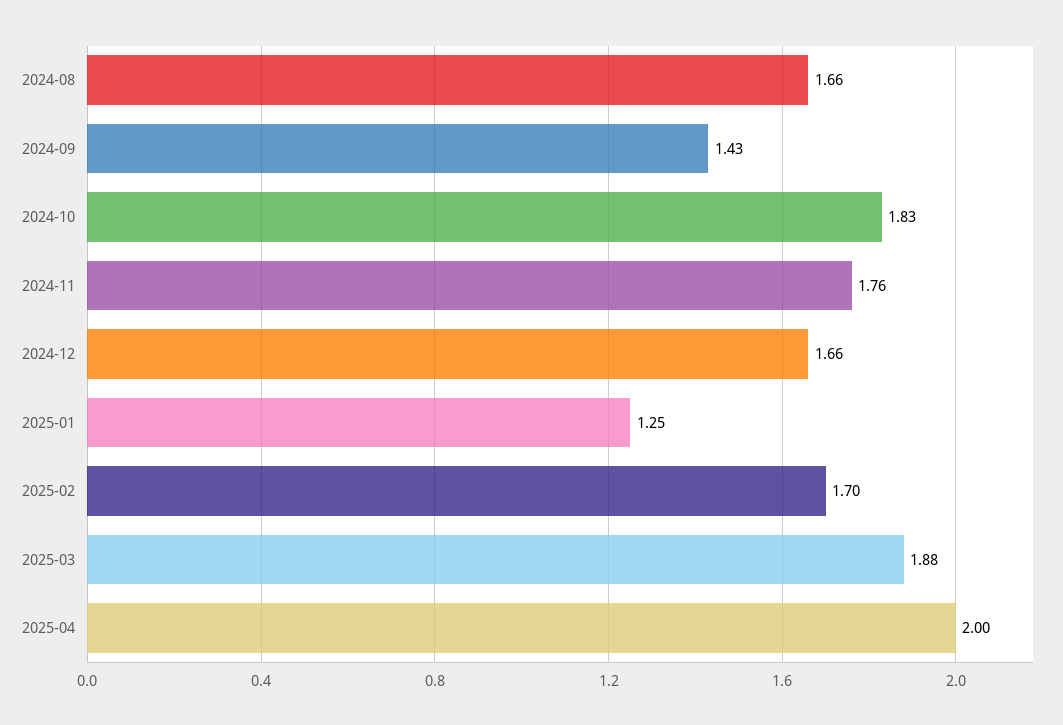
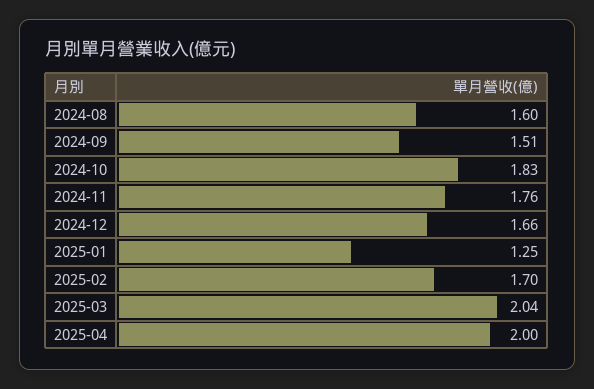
2024-08: 1.66 -> 1.6
2024-09: 1.43 -> 1.51
2025-03: 1.88 -> 2.04

